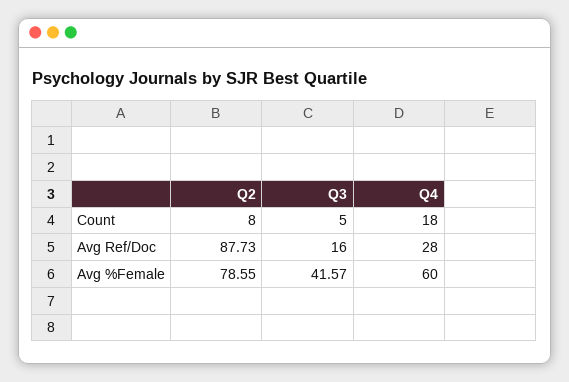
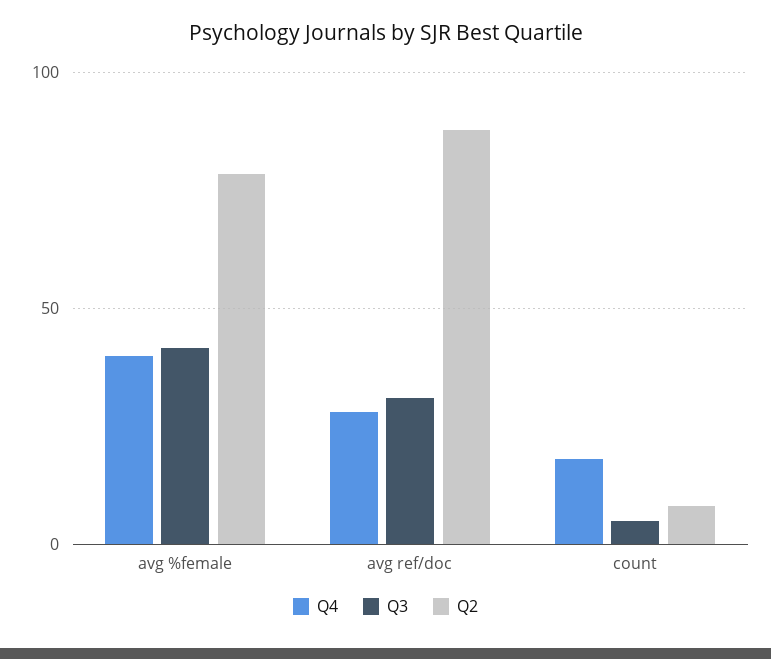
Q3, Avg Ref/Doc: 16 -> 30
Q4, Avg %Female: 60 -> 40

